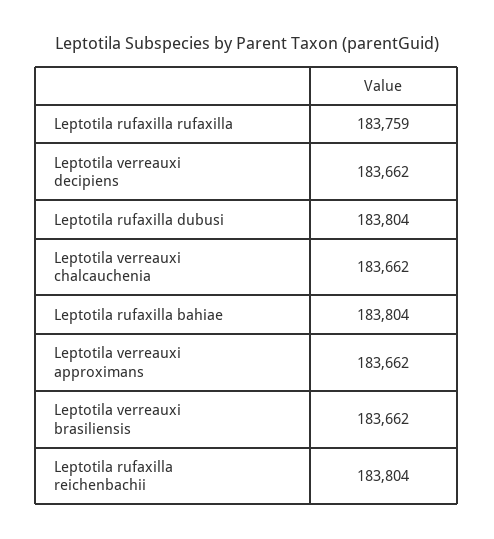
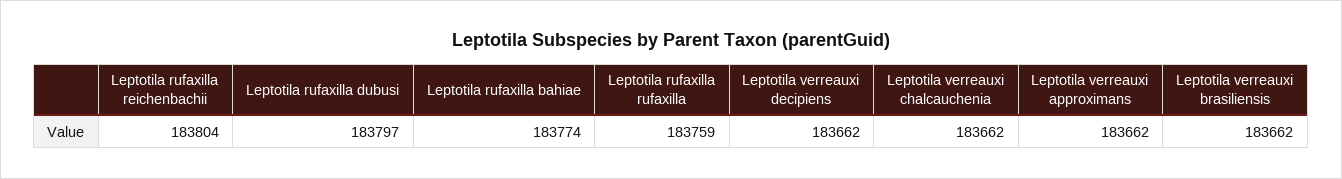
Leptotila rufaxilla dubusi: 183804 -> 183797
Leptotila rufaxilla bahiae: 183804 -> 183774

